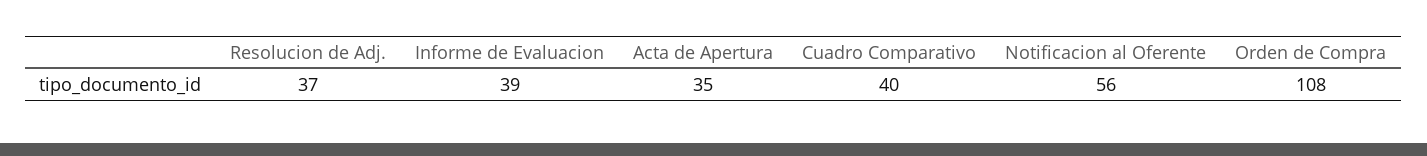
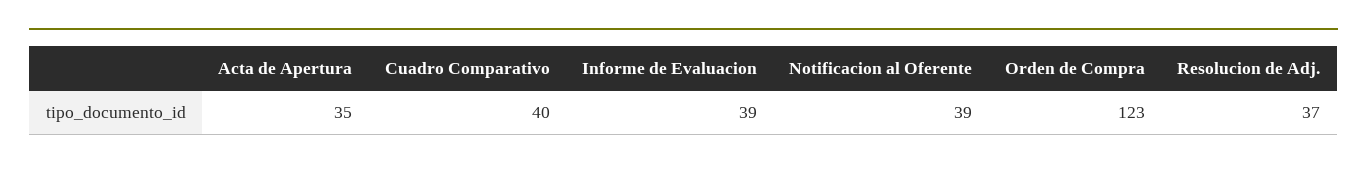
Notificacion al Oferente: 56 -> 39
Orden de Compra: 108 -> 123

